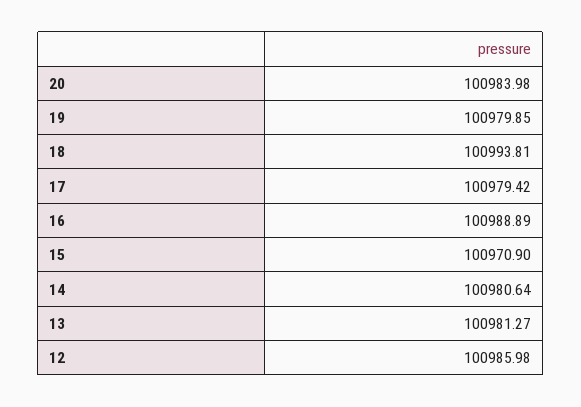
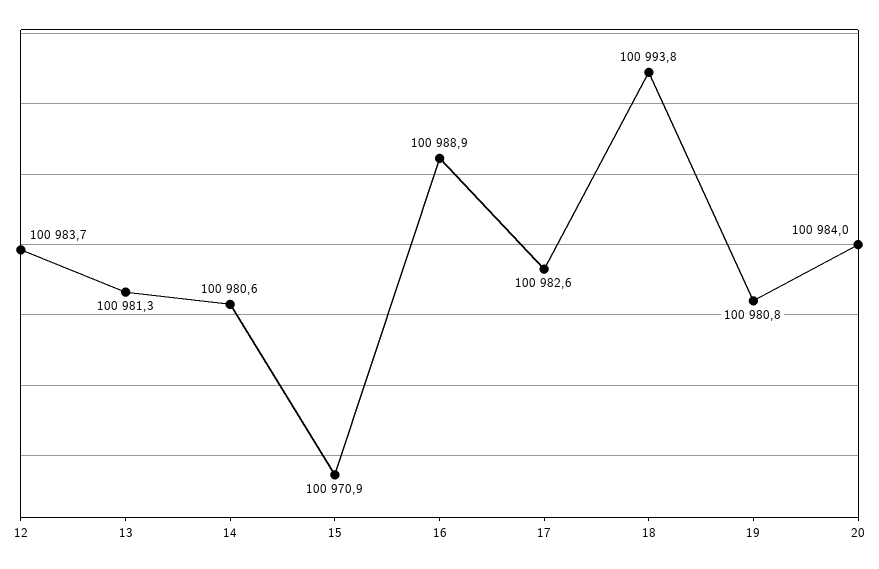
19: 100979.85 -> 100980.8
17: 100979.42 -> 100982.6
12: 100985.98 -> 100983.7

